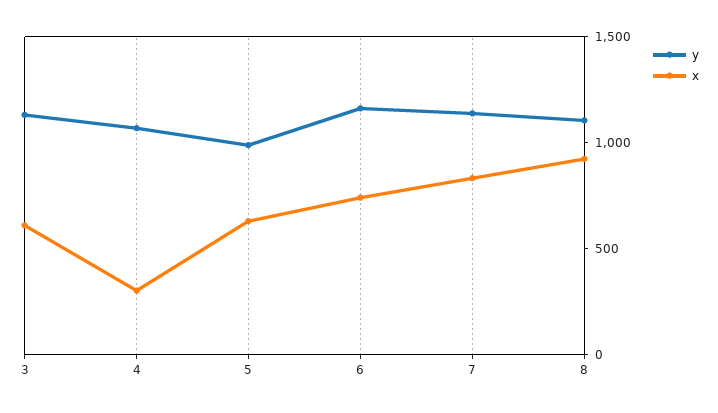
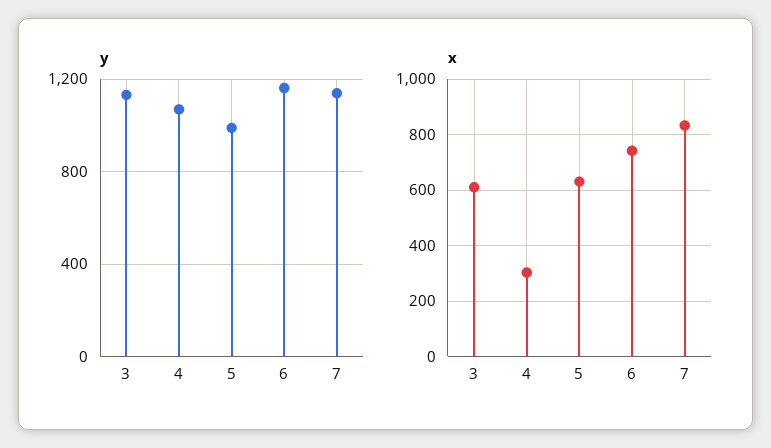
y, 8: 1100 -> none
x, 8: 900 -> none

